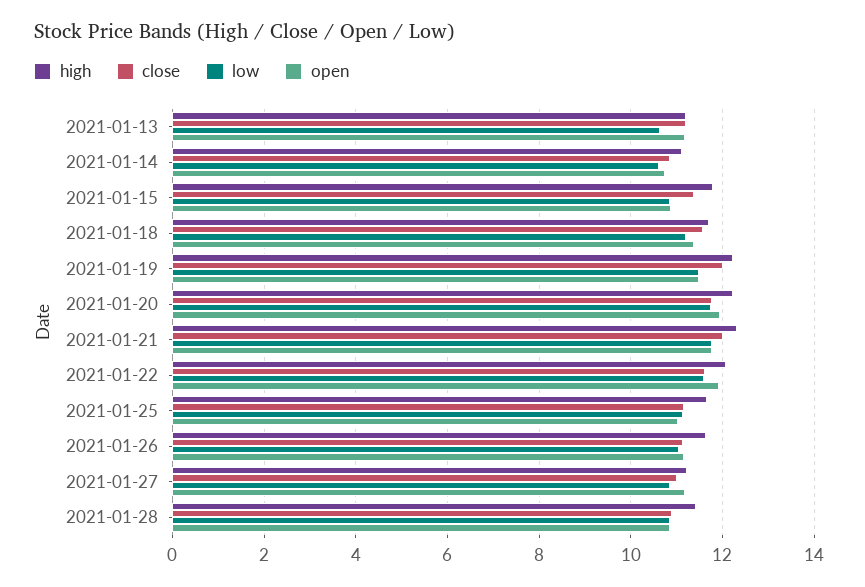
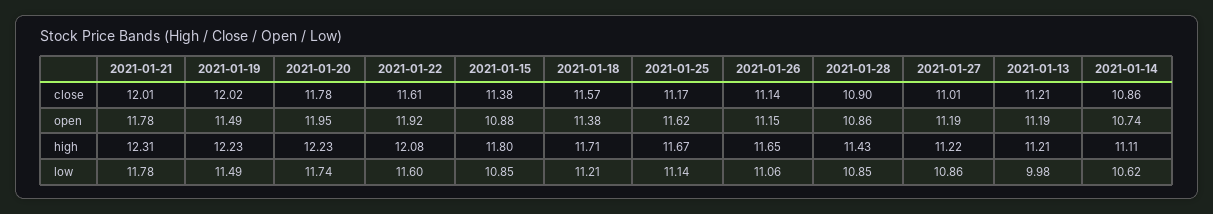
low, 2021-01-13: 10.6 -> 9.98
open, 2021-01-25: 11 -> 11.62

